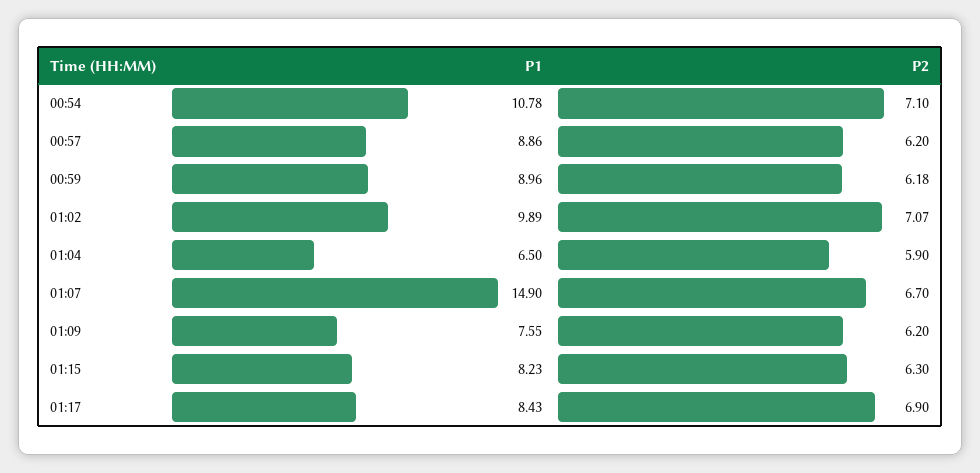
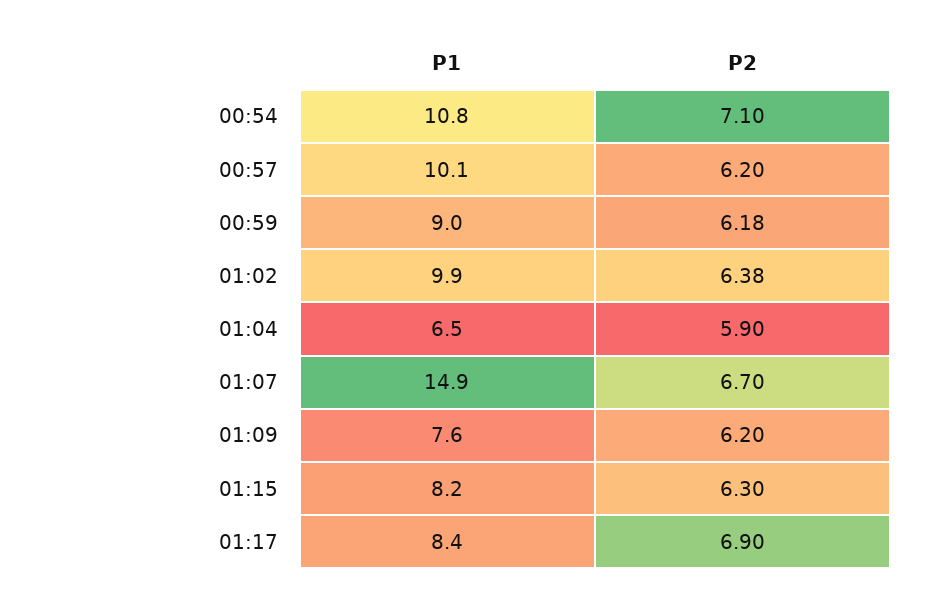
P1, 00:57: 8.86 -> 10.1
P2, 01:02: 7.07 -> 6.38

